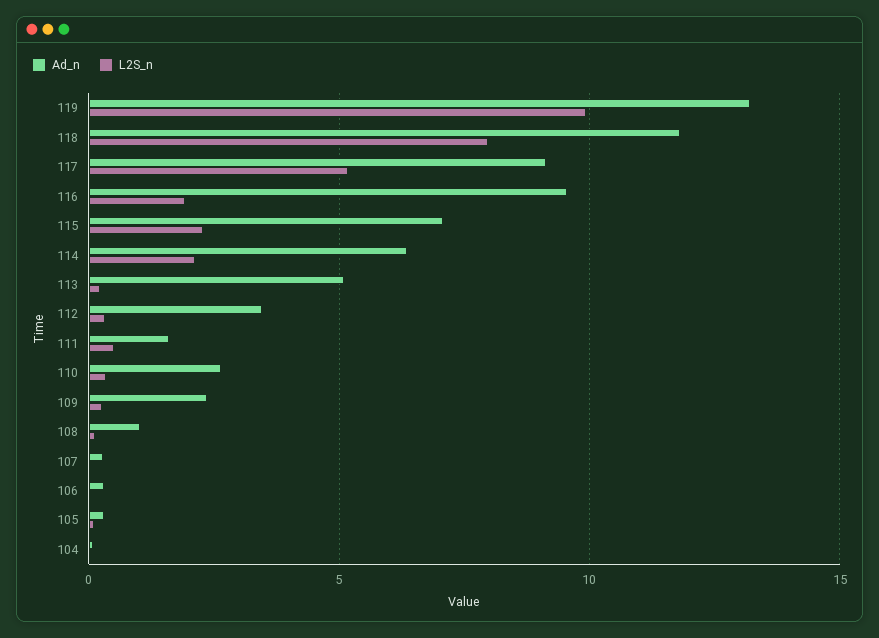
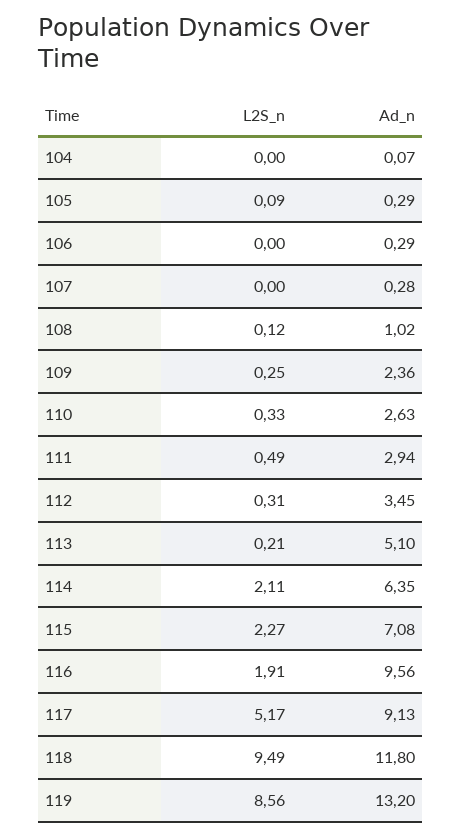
L2S_n, 119: 10 -> 8.56
L2S_n, 118: 8 -> 9.49
Ad_n, 111: 1.5 -> 2.94

